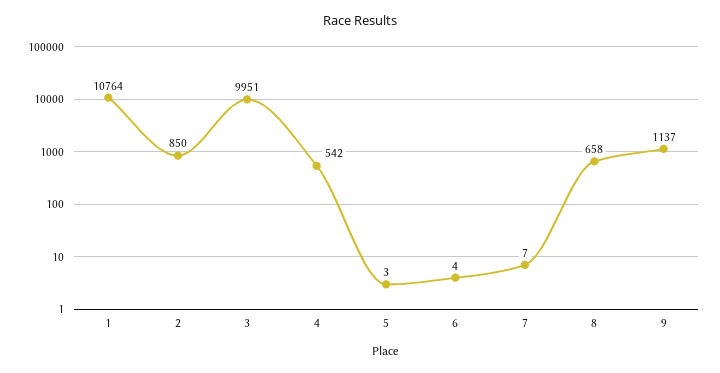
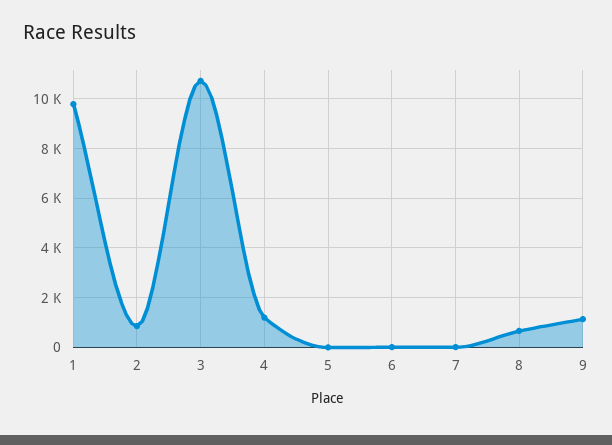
1: 10764 -> 9750
3: 9951 -> 10750
4: 542 -> 1250

